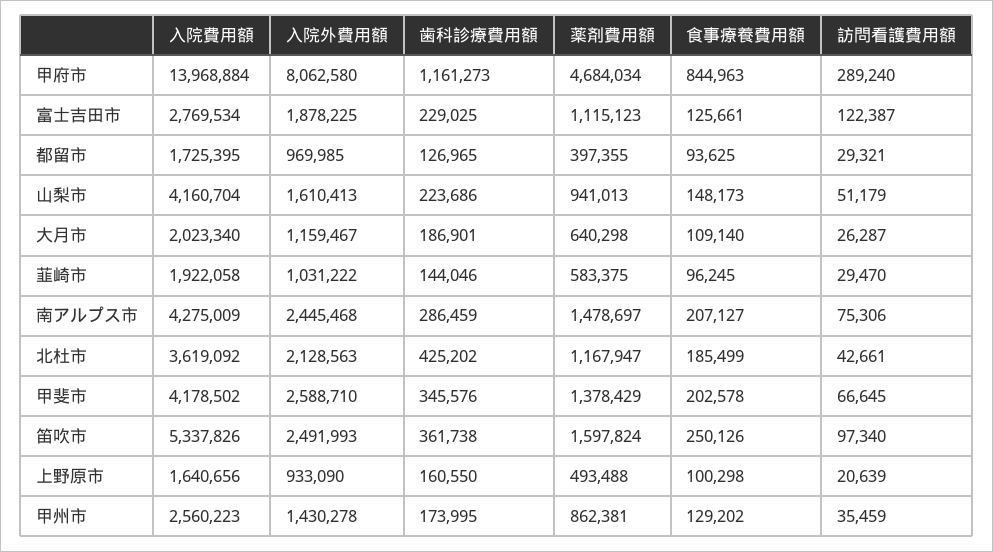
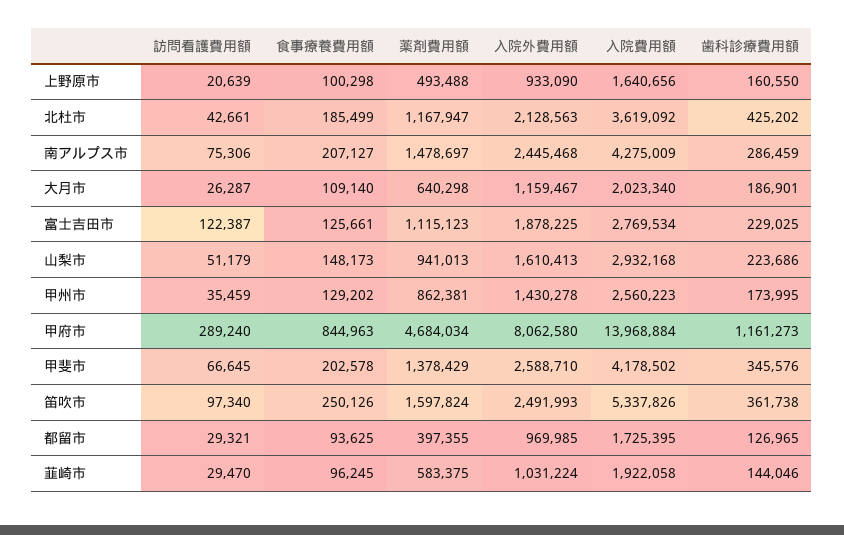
入院費用額, 山梨市: 4160704 -> 2932168
入院外費用額, 韮崎市: 1031222 -> 1031224

